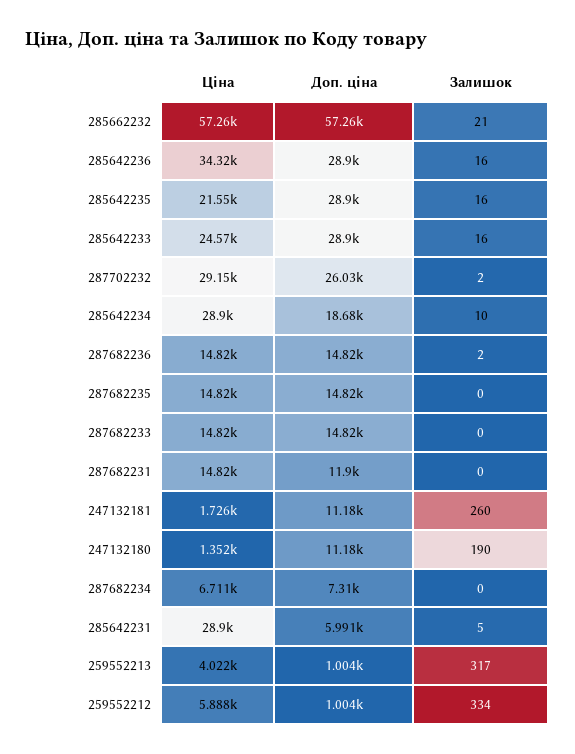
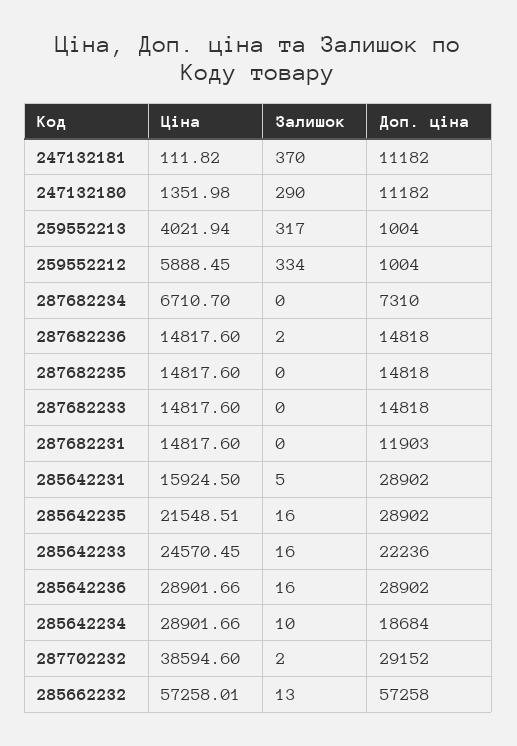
Залишок, 285662232: 21 -> 13
Ціна, 285642236: 34320 -> 28901.66
Доп. ціна, 285642233: 28900 -> 22236
Ціна, 287702232: 29150 -> 38594.6
Доп. ціна, 287702232: 26030 -> 29152
Ціна, 247132181: 1726 -> 111.82
Залишок, 247132181: 260 -> 370
Залишок, 247132180: 190 -> 290
Ціна, 285642231: 28900 -> 15924.5
Доп. ціна, 285642231: 5991 -> 28902

